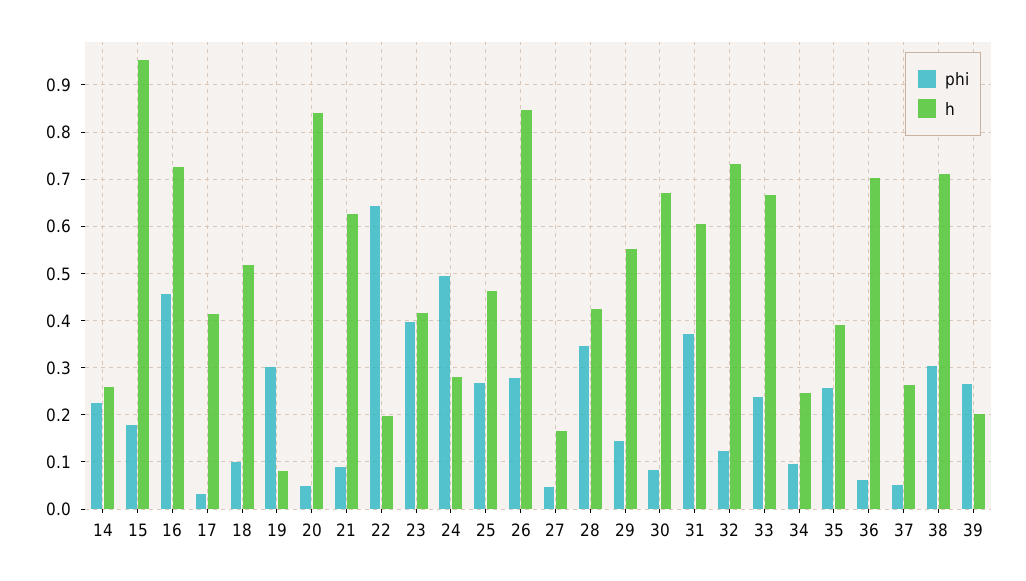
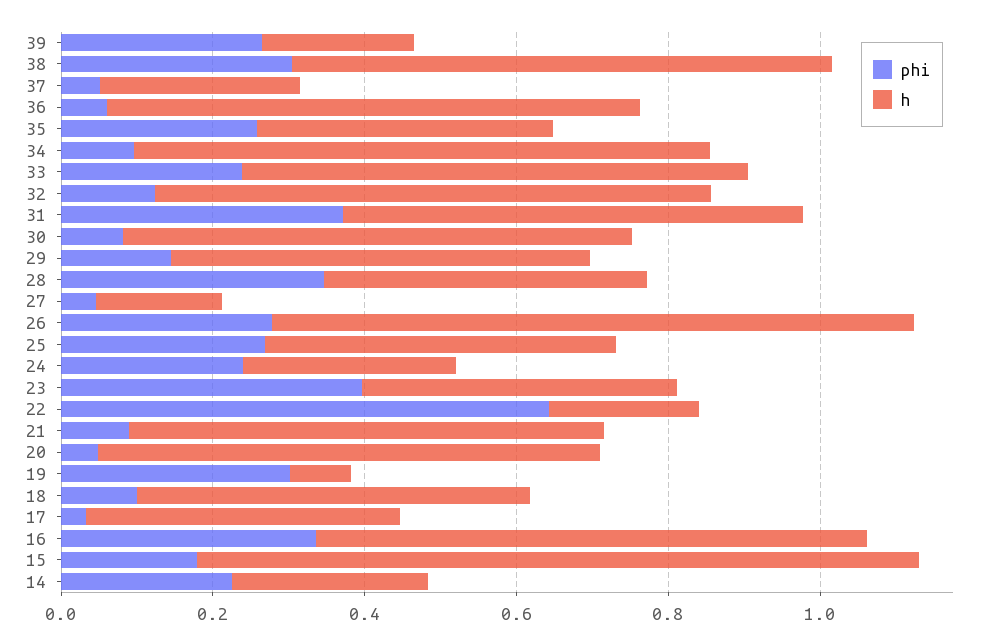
phi, 16: 0.46 -> 0.35
h, 20: 0.84 -> 0.65
phi, 24: 0.5 -> 0.25
h, 34: 0.24 -> 0.75

